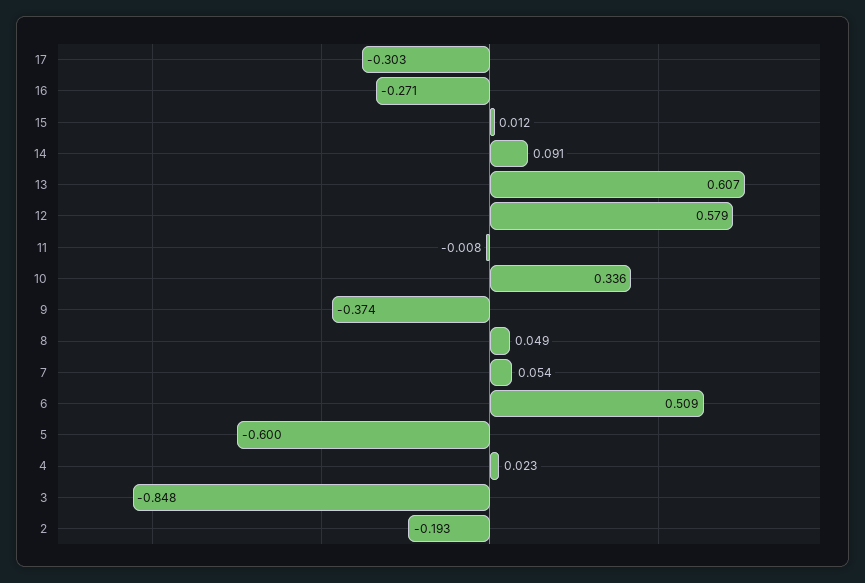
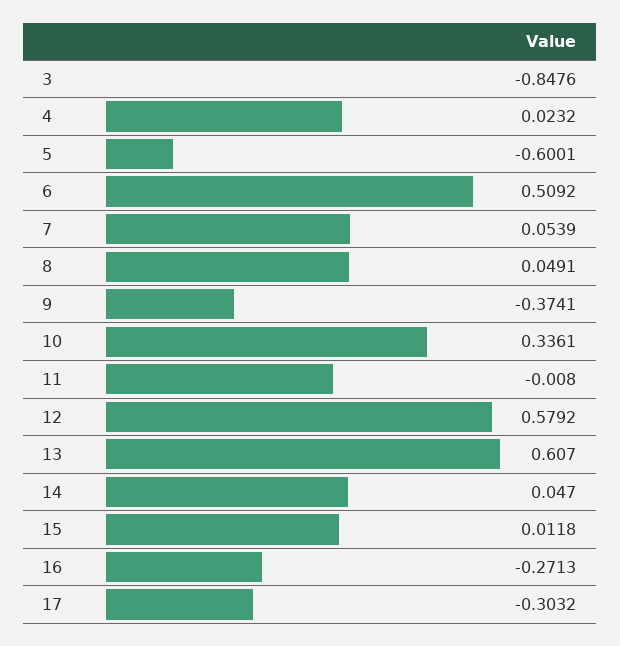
14: 0.091 -> 0.047
2: -0.193 -> none

